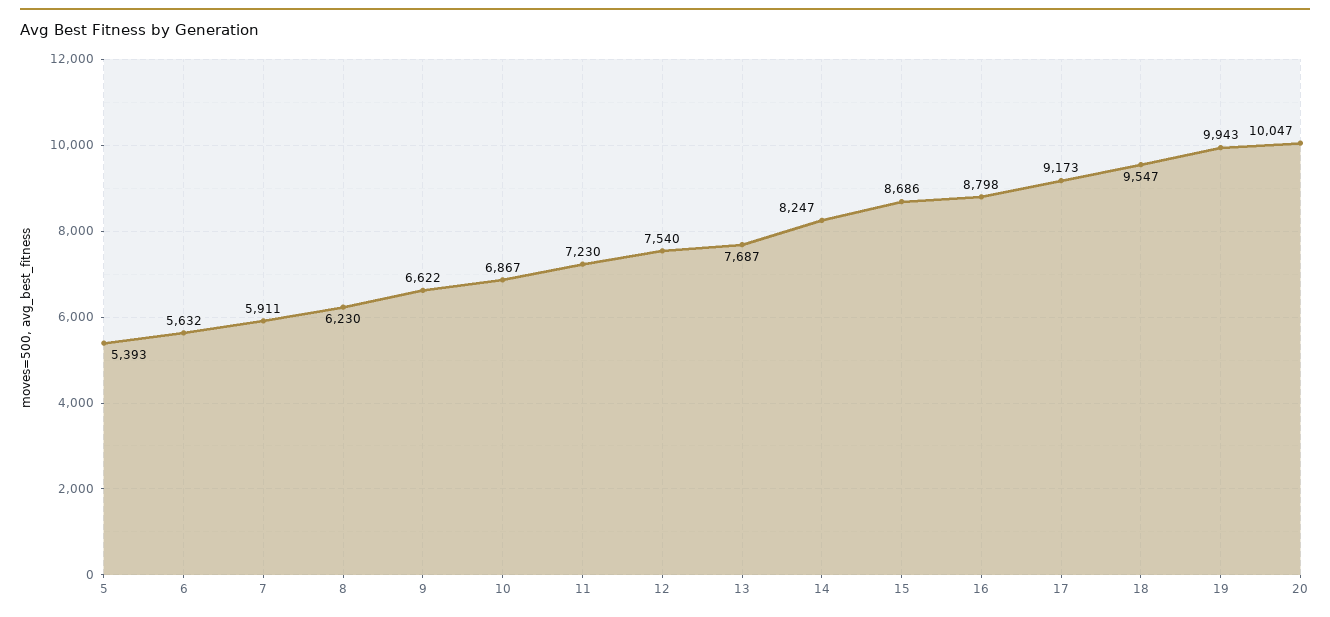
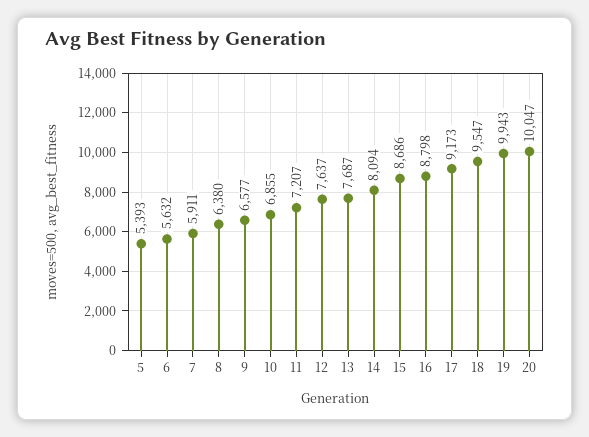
8: 6230 -> 6380
9: 6622 -> 6577
10: 6867 -> 6855
11: 7230 -> 7207
12: 7540 -> 7637
14: 8247 -> 8094

